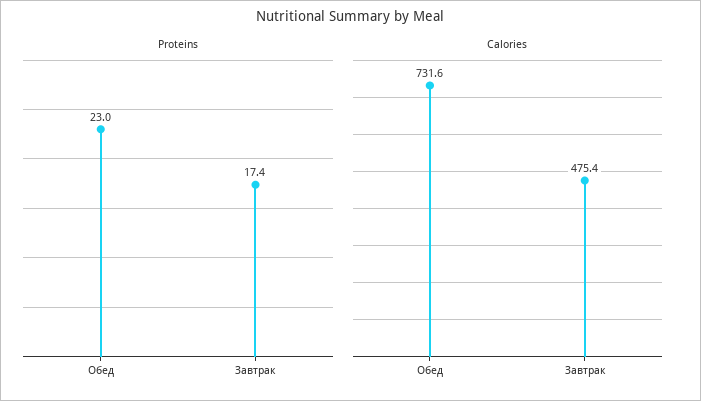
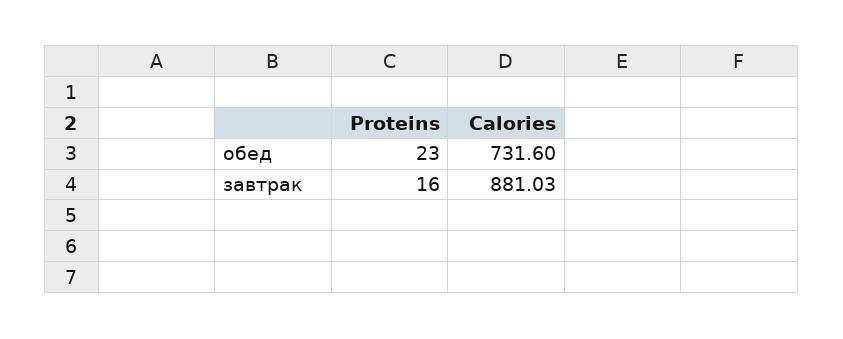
Proteins, Завтрак: 17.4 -> 16
Calories, Завтрак: 475.4 -> 881.03

